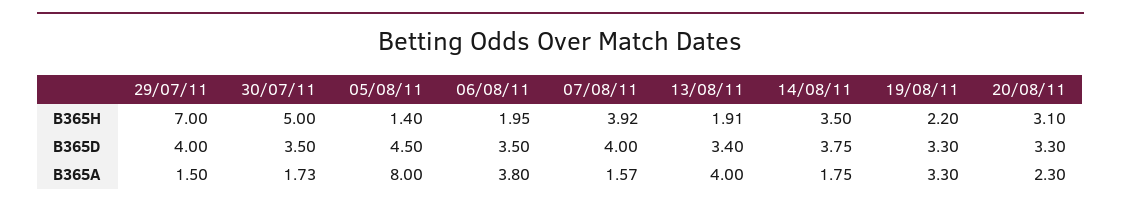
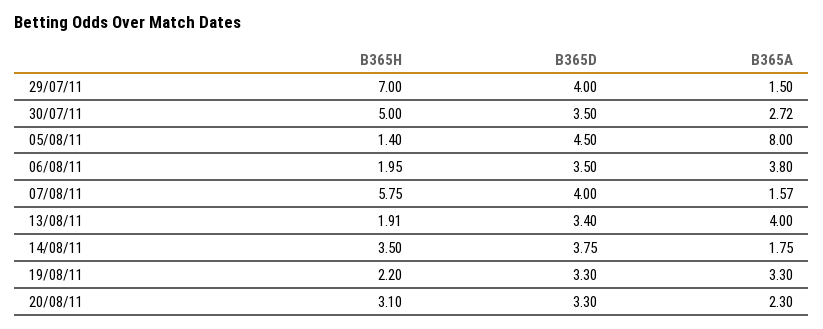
07/08/11, B365H: 3.92 -> 5.75
30/07/11, B365A: 1.73 -> 2.72

